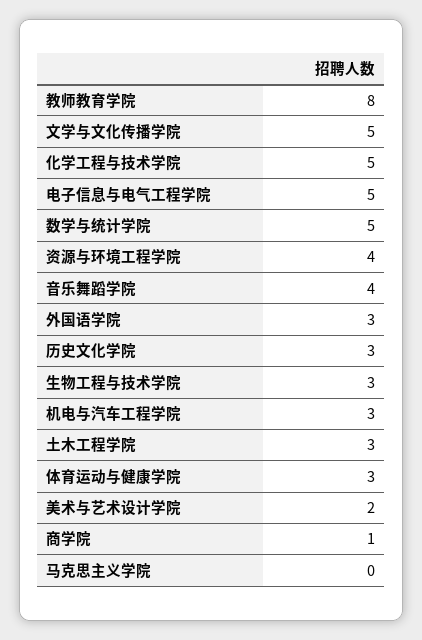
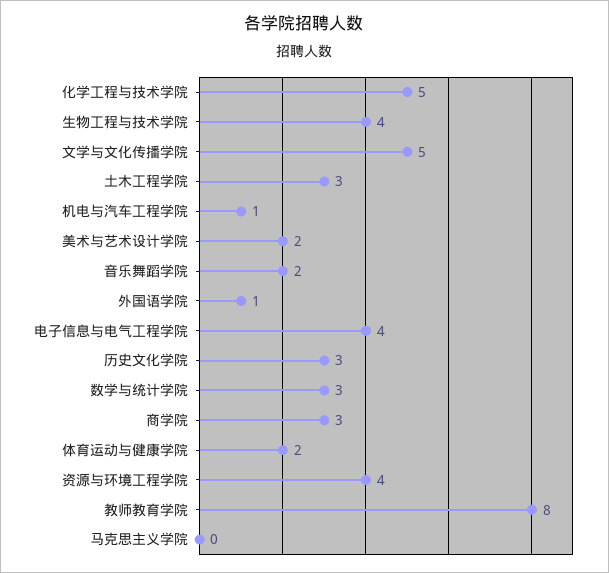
电子信息与电气工程学院: 5 -> 4
数学与统计学院: 5 -> 3
音乐舞蹈学院: 4 -> 2
外国语学院: 3 -> 1
生物工程与技术学院: 3 -> 4
机电与汽车工程学院: 3 -> 1
体育运动与健康学院: 3 -> 2
商学院: 1 -> 3

